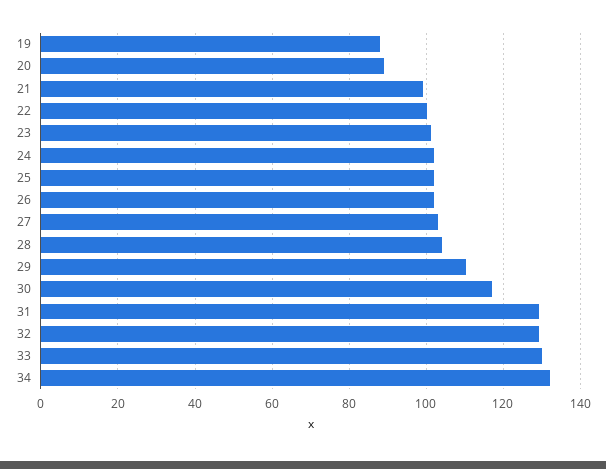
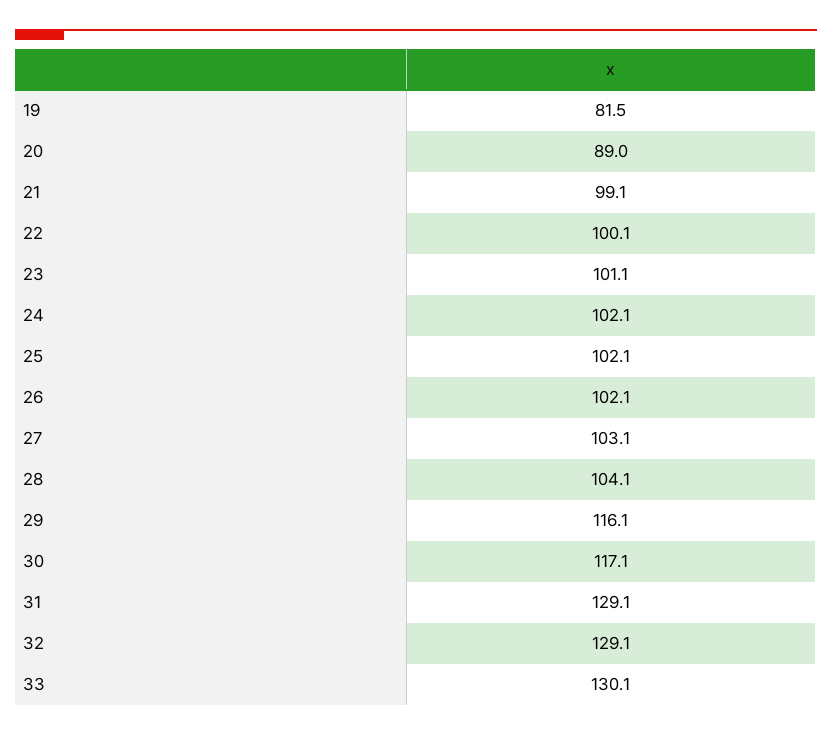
19: 88 -> 81.5
29: 110 -> 116.1
34: 132 -> none

